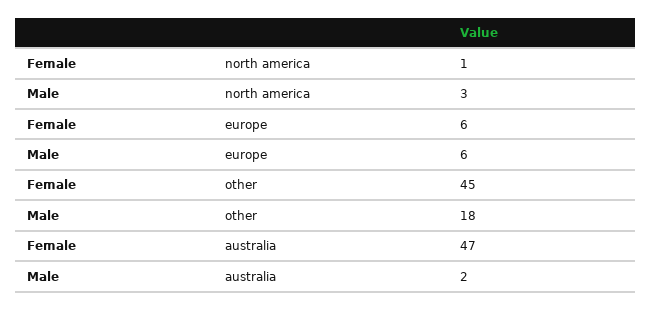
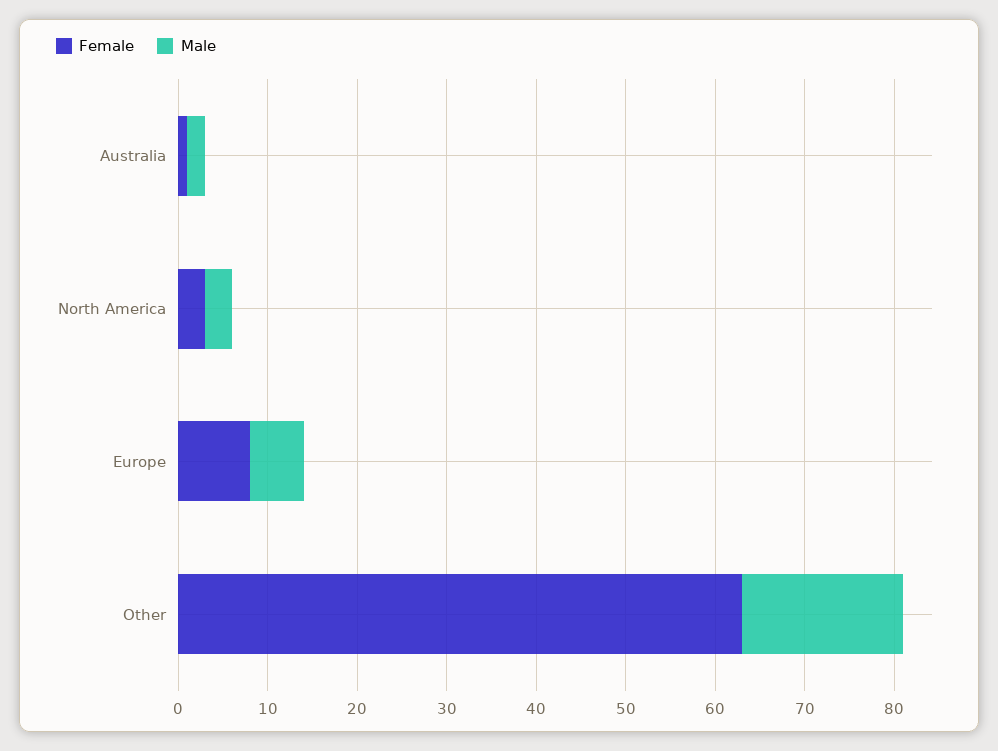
Female, north america: 1 -> 3
Female, europe: 6 -> 8
Female, other: 45 -> 63
Female, australia: 47 -> 1

